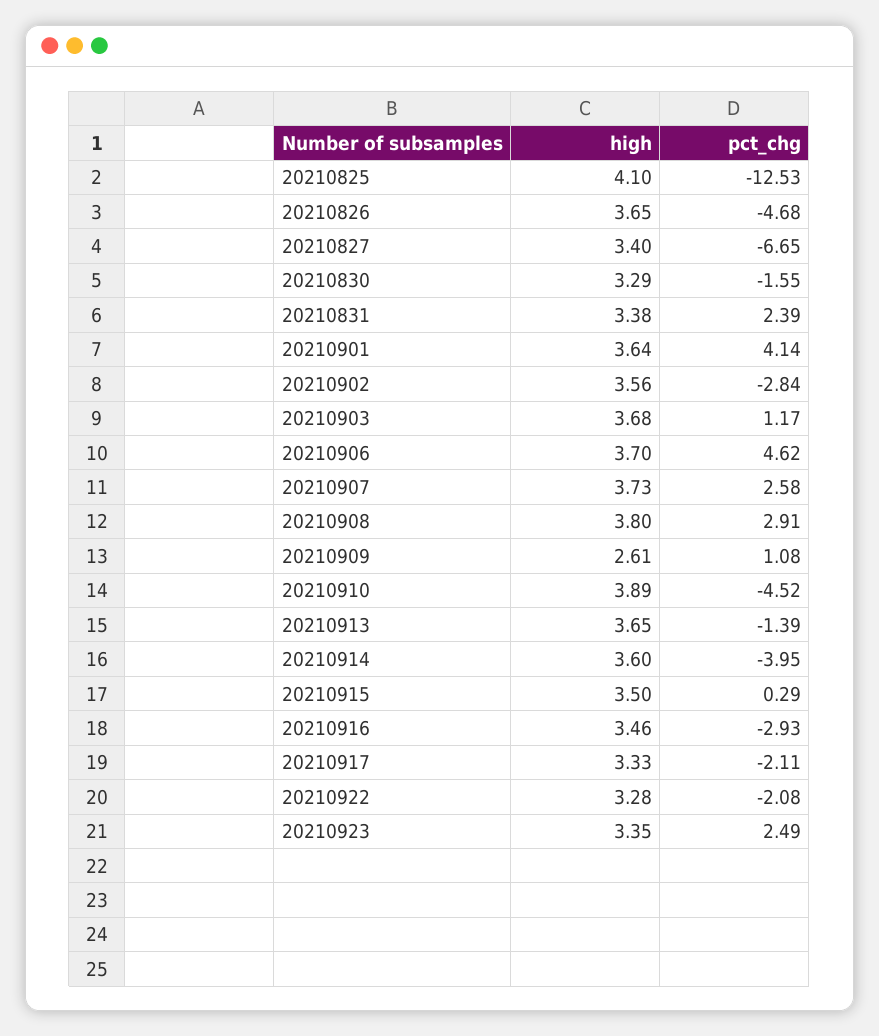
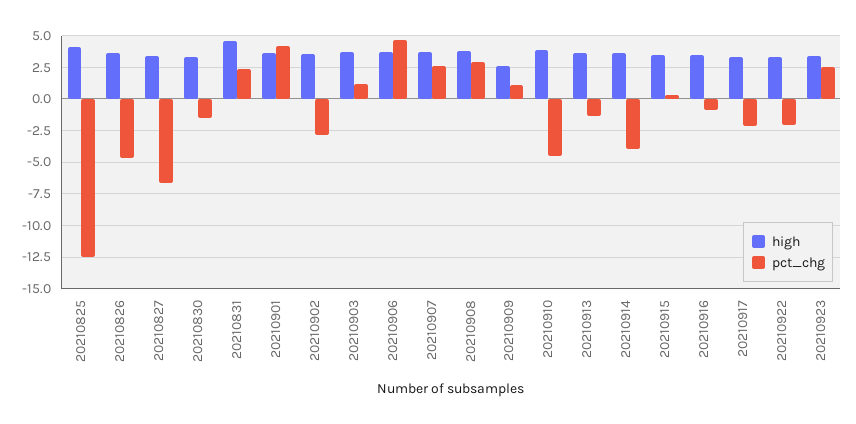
high, 20210831: 3.38 -> 4.5
pct_chg, 20210916: -2.93 -> -1

